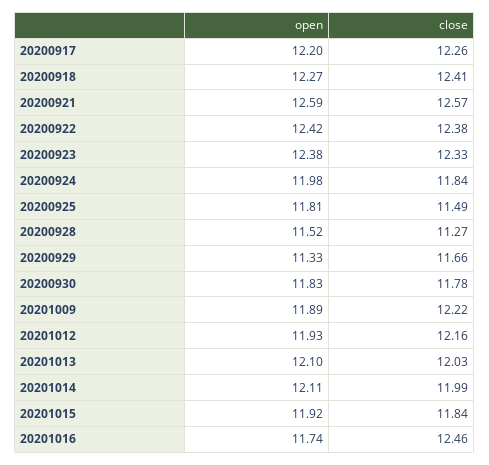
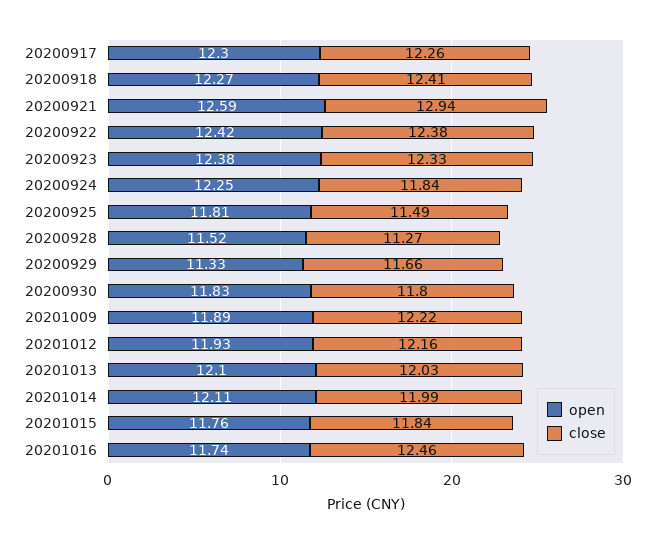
open, 20200917: 12.2 -> 12.3
close, 20200921: 12.57 -> 12.94
open, 20200924: 11.98 -> 12.25
close, 20200930: 11.78 -> 11.8
open, 20201015: 11.92 -> 11.76

